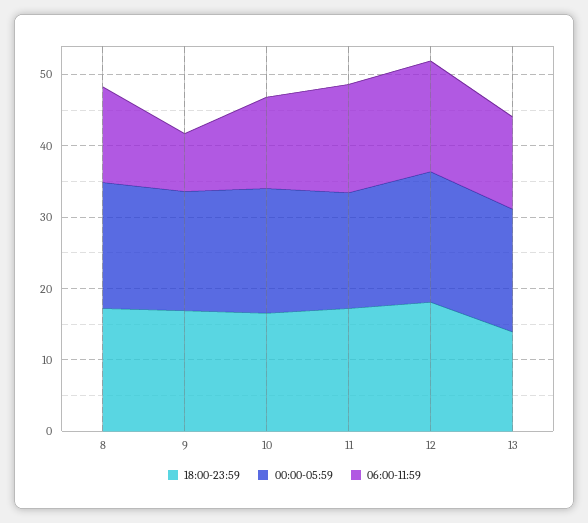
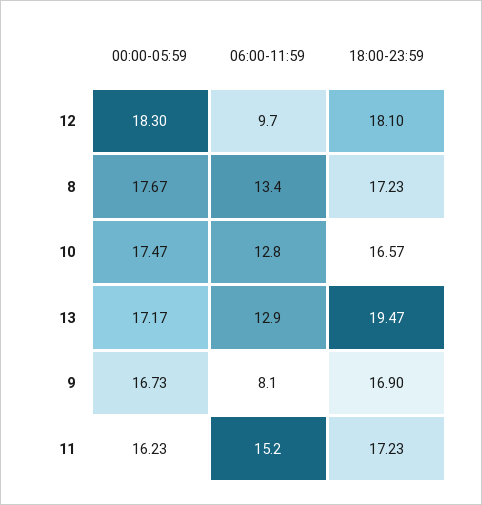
06:00-11:59, 12: 16 -> 9.7
18:00-23:59, 13: 14 -> 19.47

